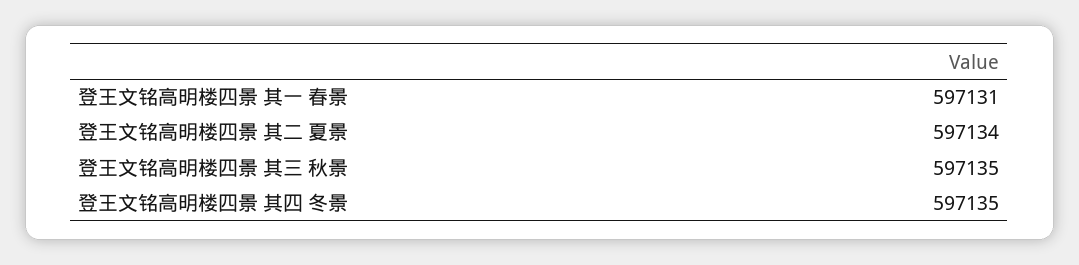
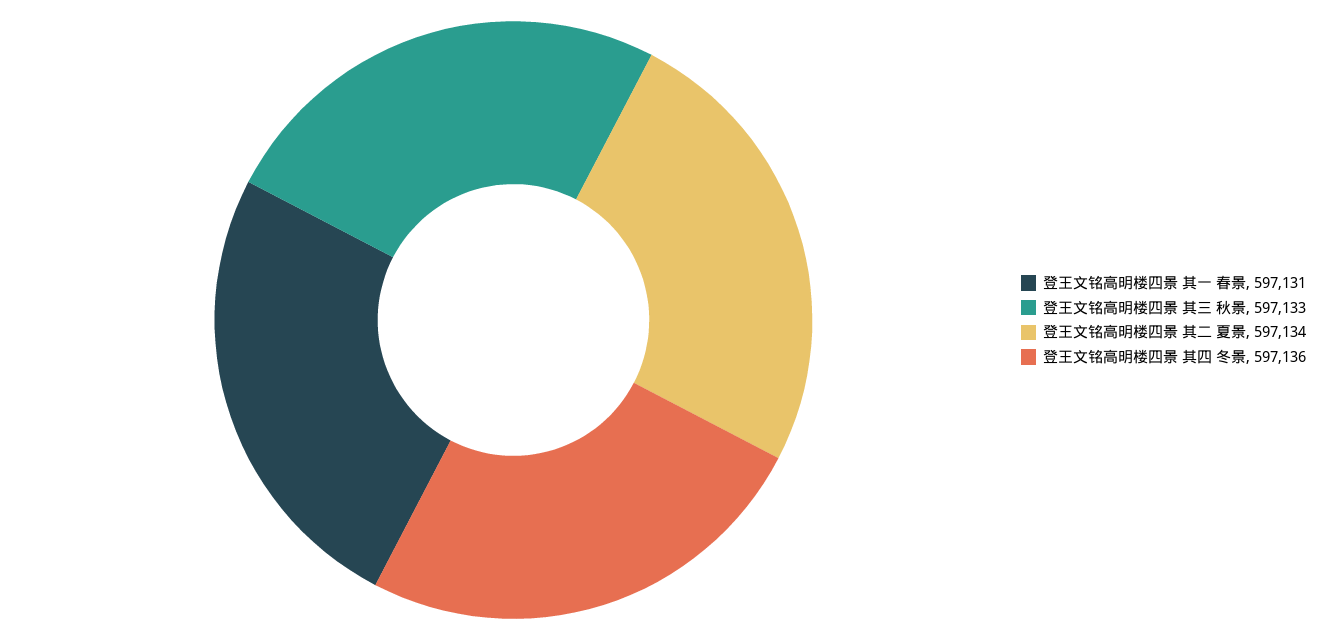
登王文铭高明楼四景 其三 秋景: 597135 -> 597133
登王文铭高明楼四景 其四 冬景: 597135 -> 597136

